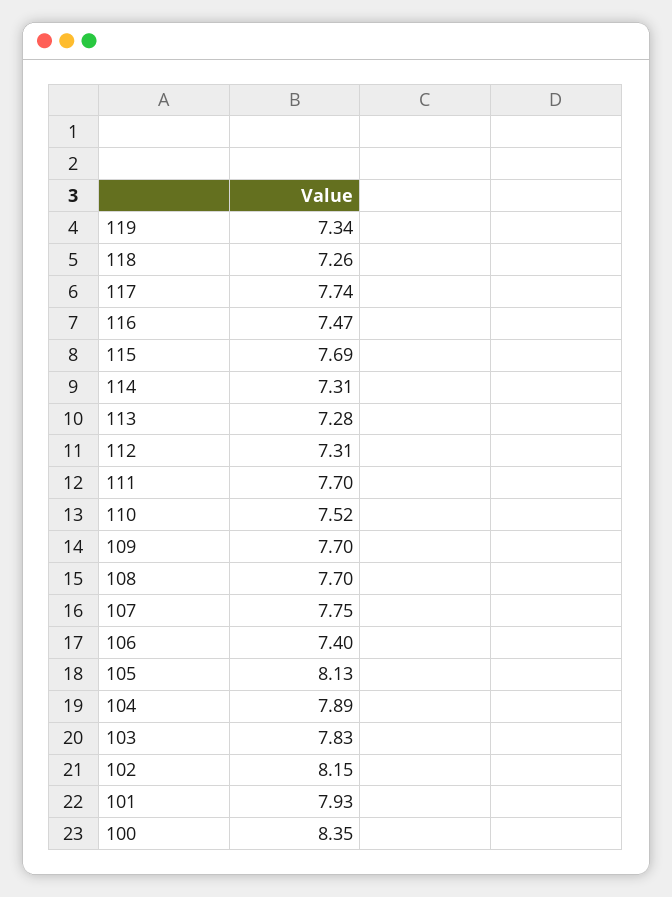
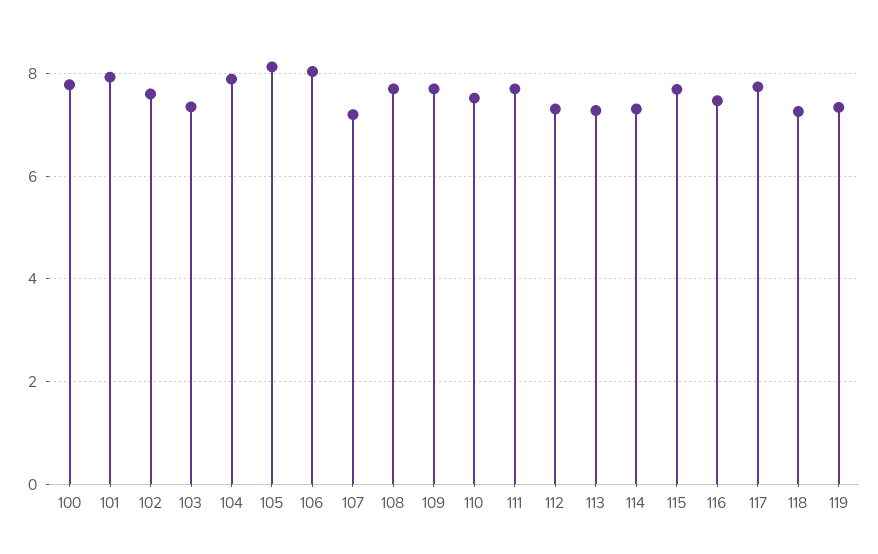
107: 7.75 -> 7.2
106: 7.4 -> 8
103: 7.83 -> 7.4
102: 8.15 -> 7.6
100: 8.35 -> 7.8

